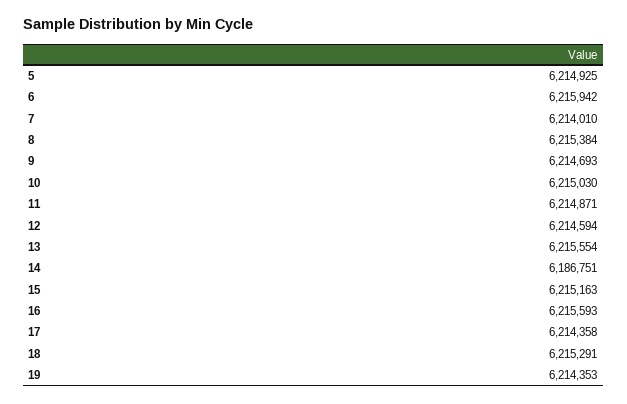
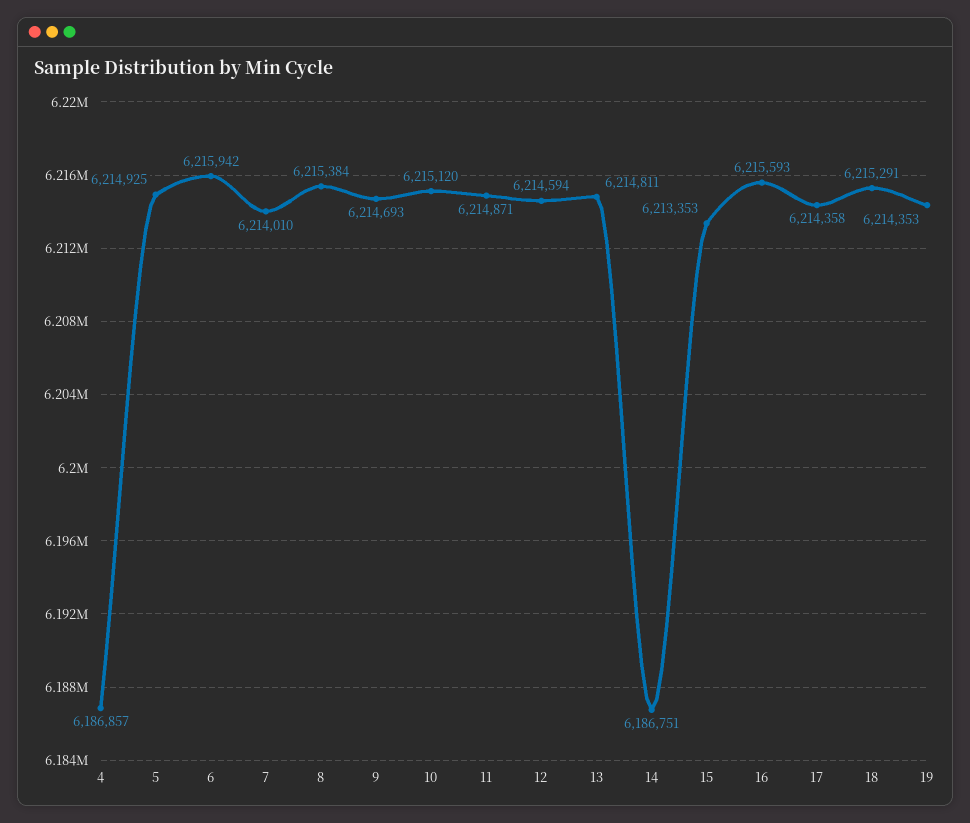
10: 6215030 -> 6215120
13: 6215554 -> 6214811
15: 6215163 -> 6213353
4: none -> 6186857

